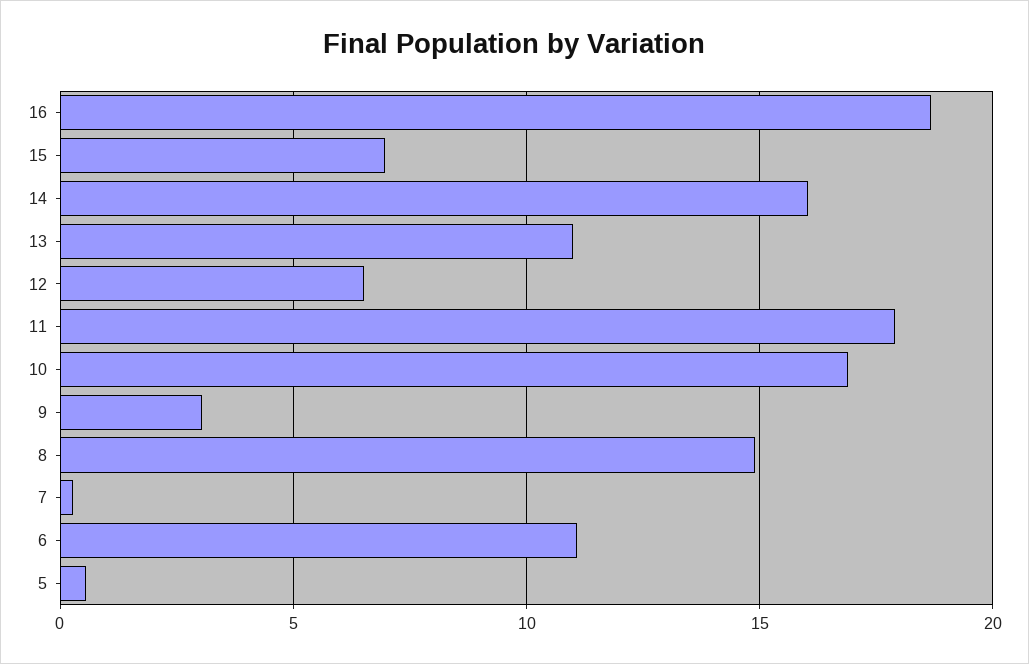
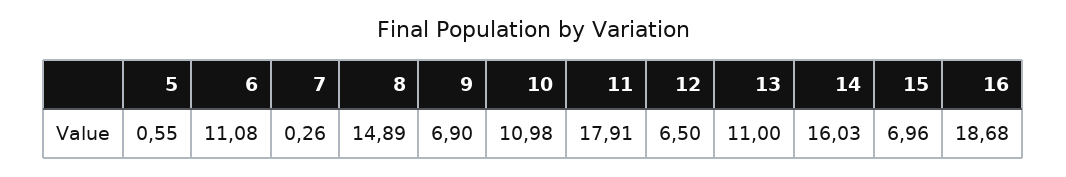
10: 17 -> 10.98
9: 3 -> 6.9

